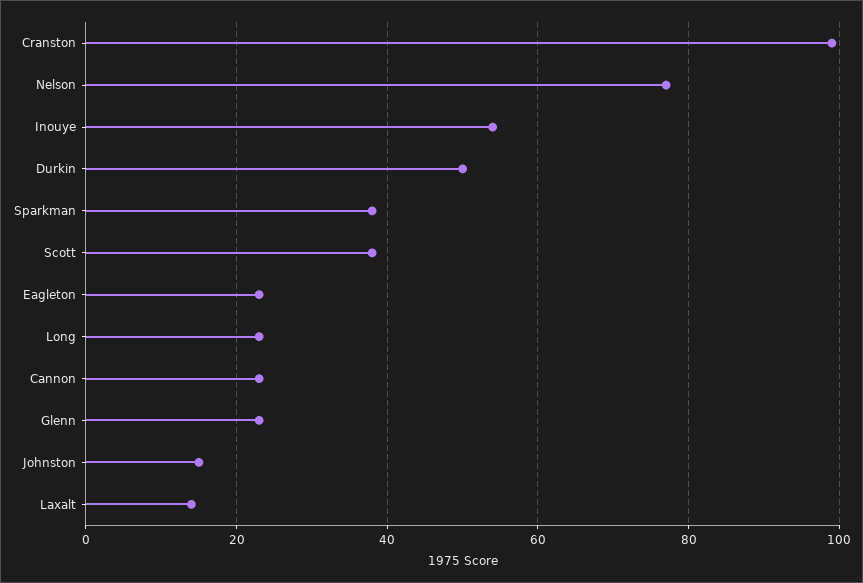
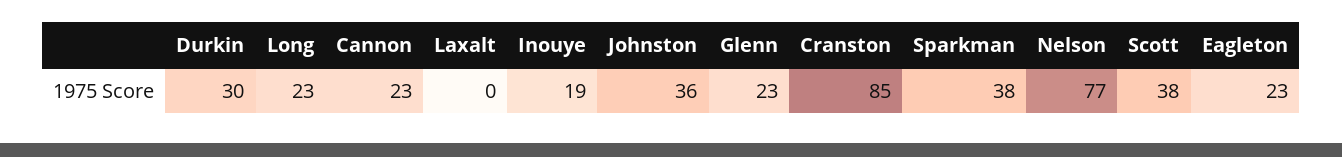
Cranston: 100 -> 85
Inouye: 55 -> 19
Durkin: 50 -> 30
Johnston: 15 -> 36
Laxalt: 15 -> 0

